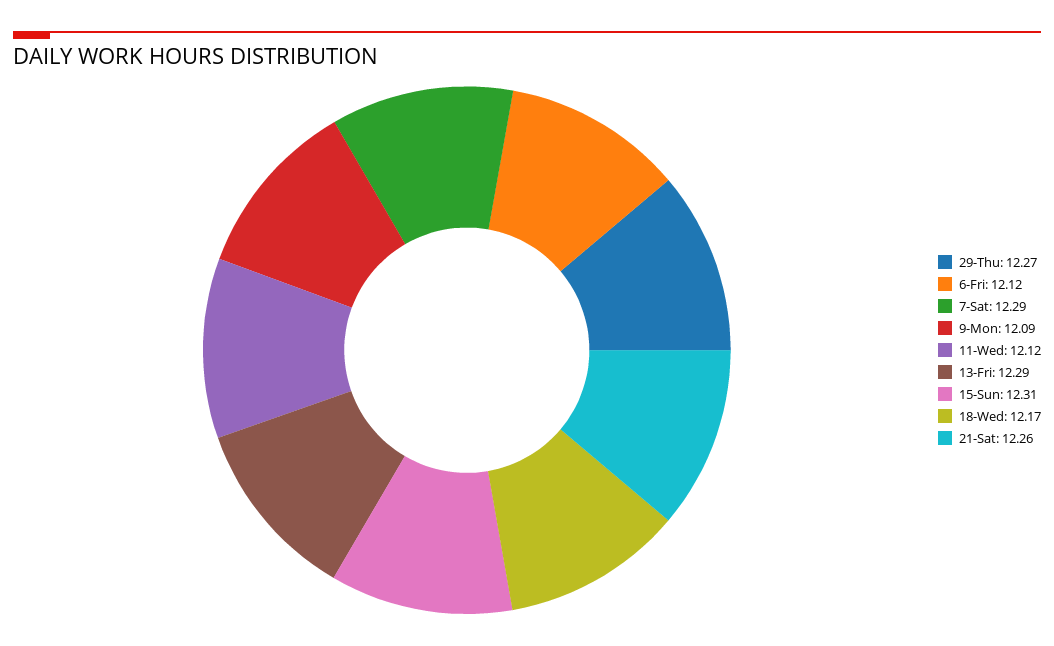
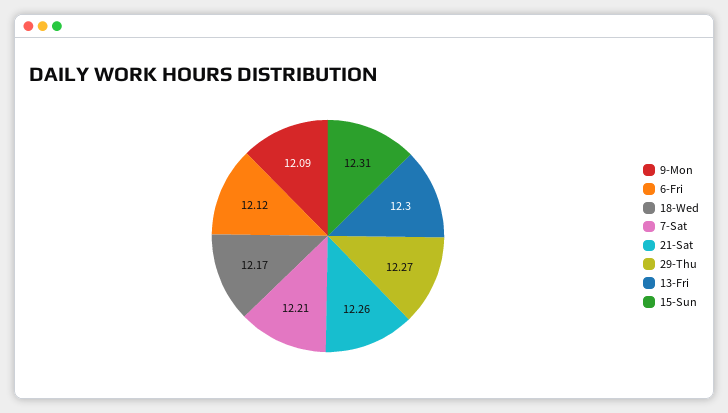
7-Sat: 12.29 -> 12.21
11-Wed: 12.12 -> none
13-Fri: 12.29 -> 12.3

